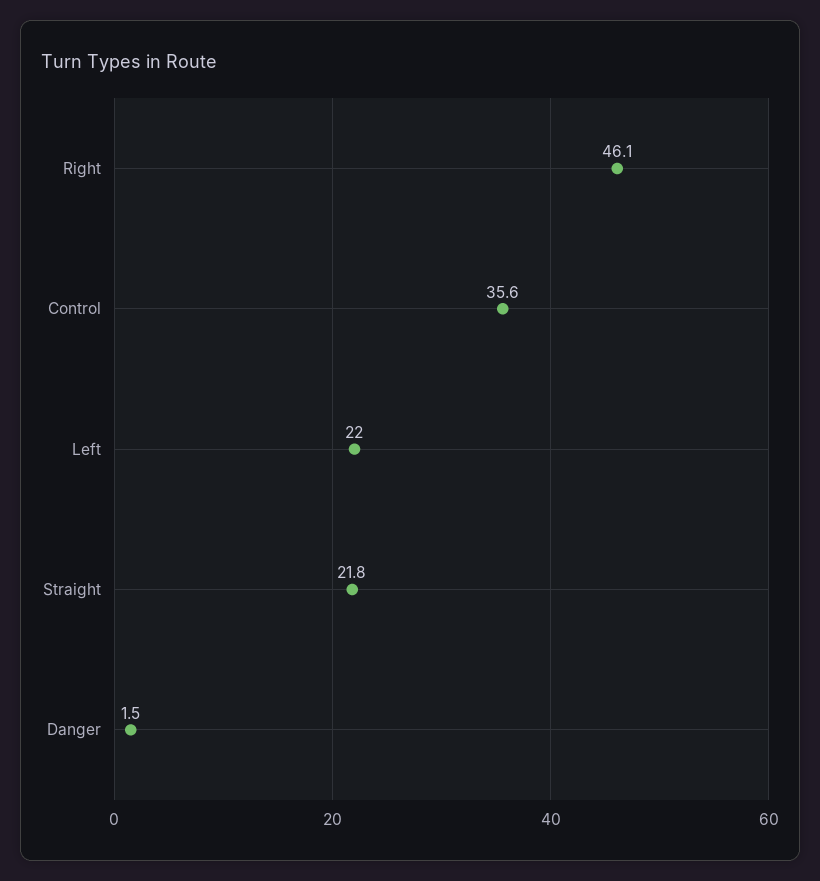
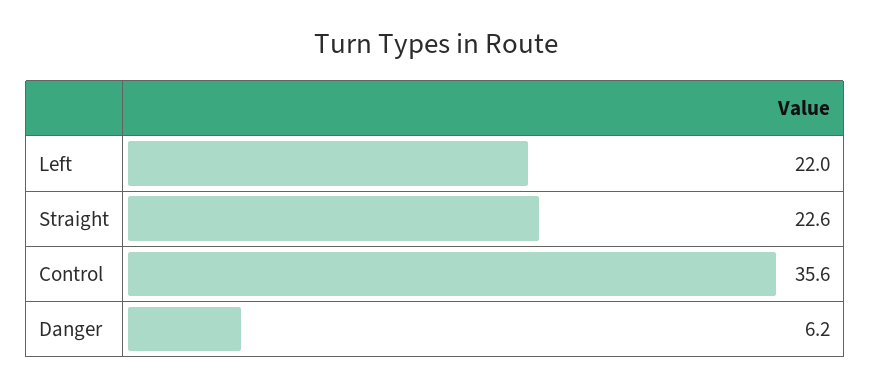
Right: 46.1 -> none
Straight: 21.8 -> 22.6
Danger: 1.5 -> 6.2

